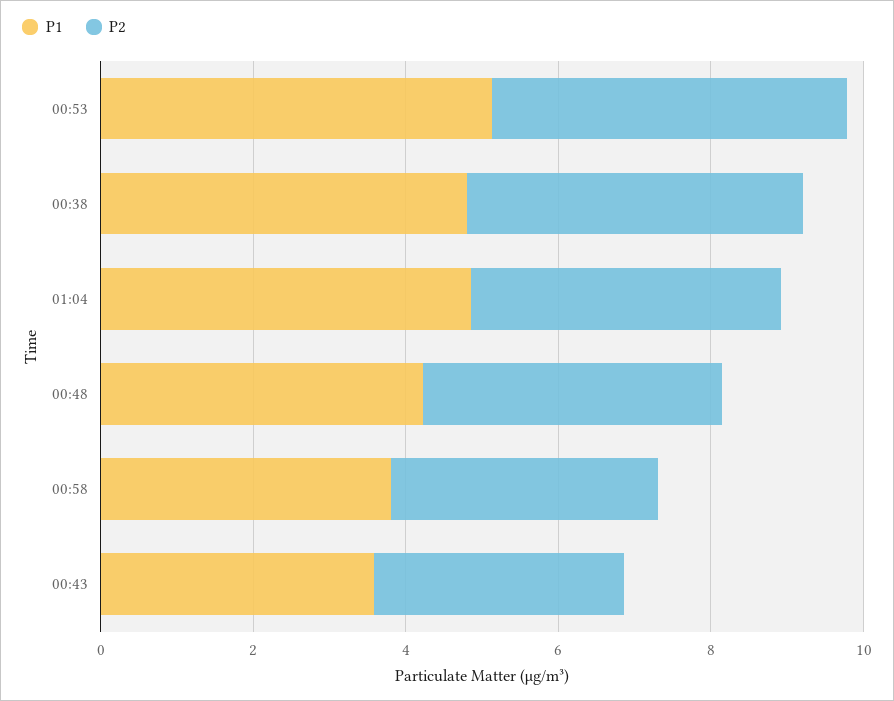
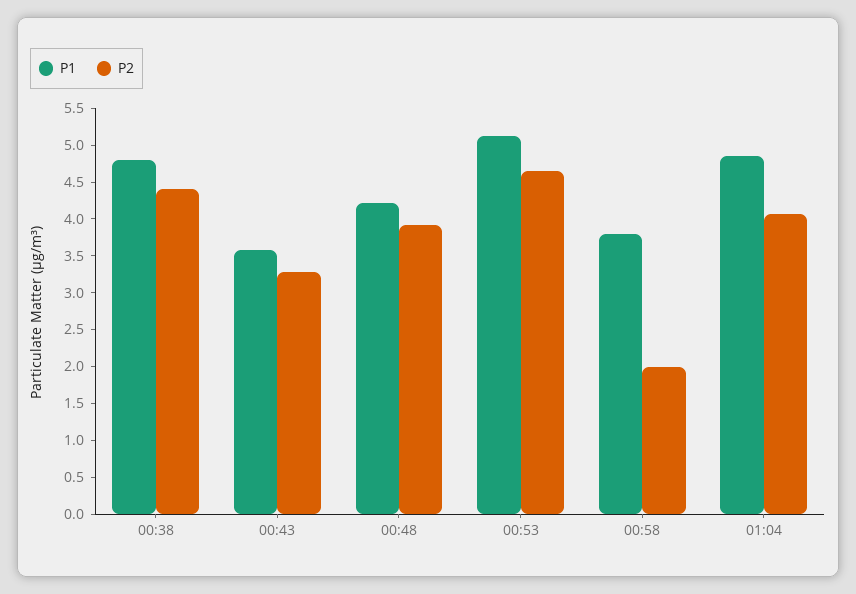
P2, 00:58: 3.5 -> 2

